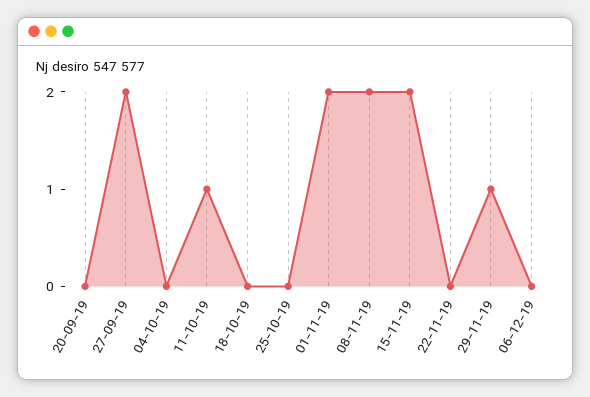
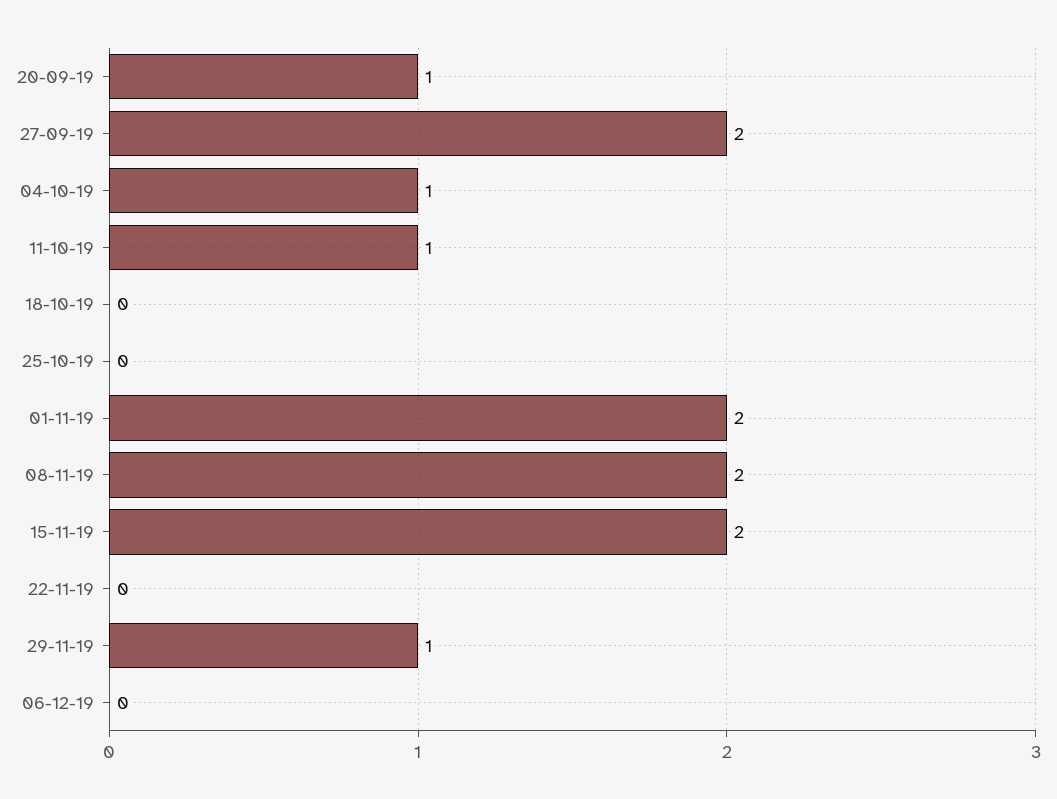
20-09-19: 0 -> 1
04-10-19: 0 -> 1

